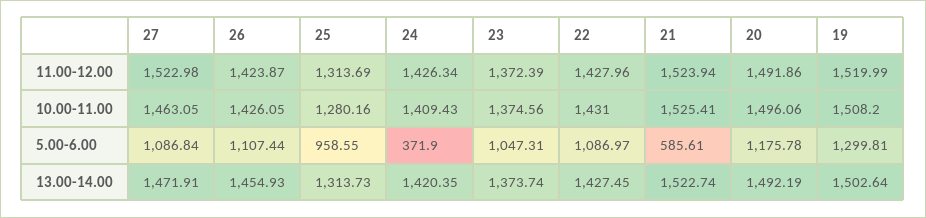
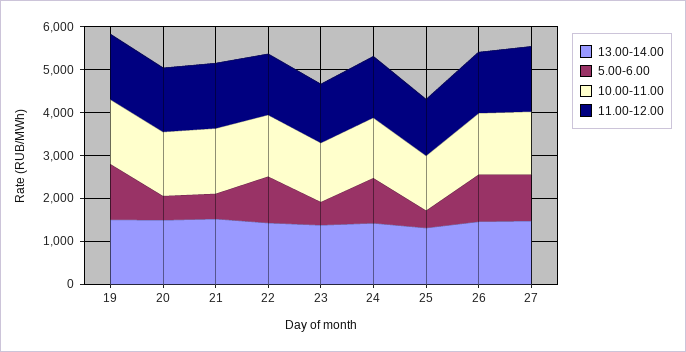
5.00-6.00, 25: 958.55 -> 400
5.00-6.00, 24: 371.9 -> 1000
5.00-6.00, 23: 1047.31 -> 600
5.00-6.00, 20: 1175.78 -> 600

